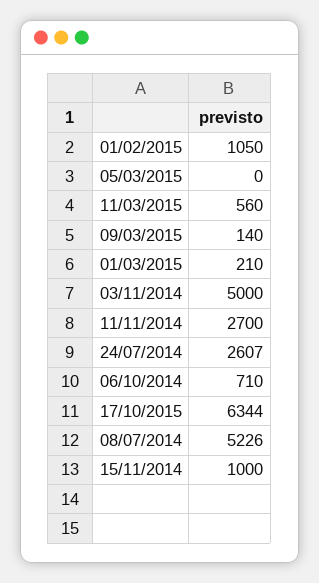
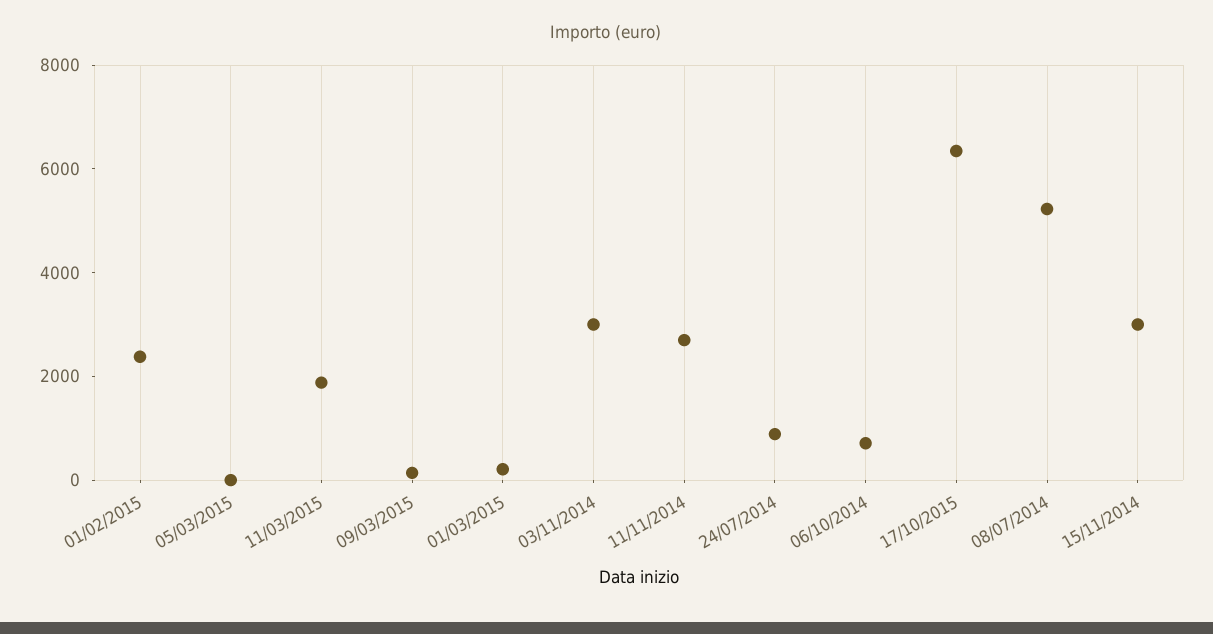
01/02/2015: 1050 -> 2500
11/03/2015: 560 -> 2000
03/11/2014: 5000 -> 3000
24/07/2014: 2607 -> 1000
15/11/2014: 1000 -> 3000

